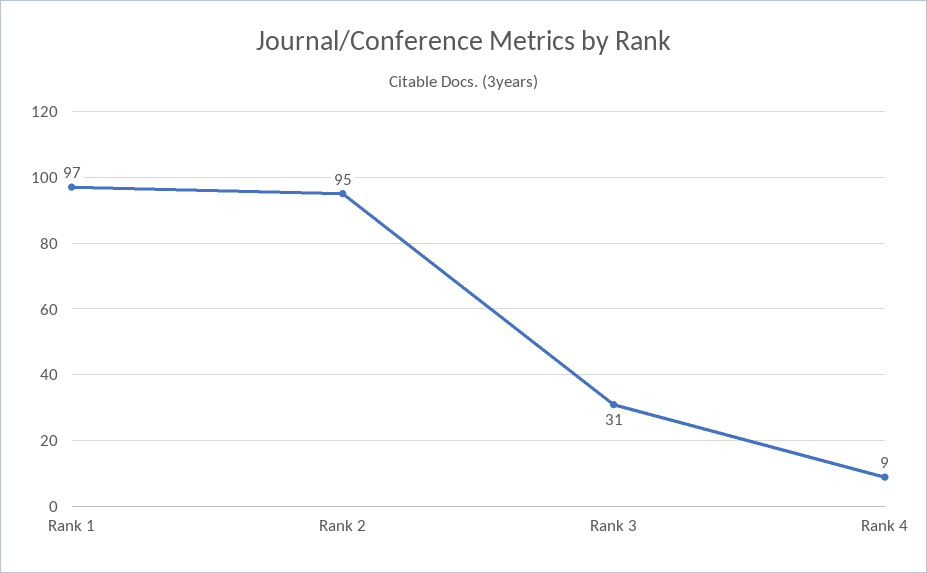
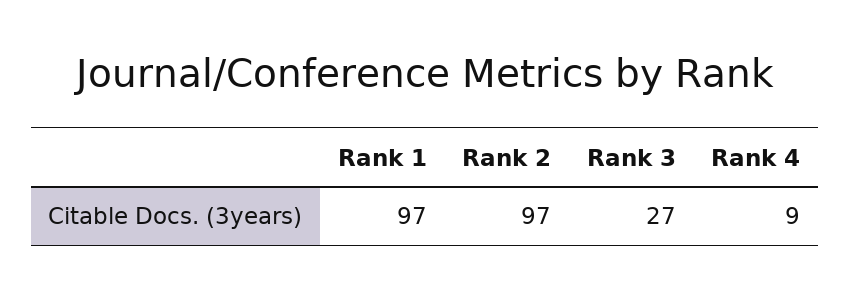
Rank 2: 95 -> 97
Rank 3: 31 -> 27

